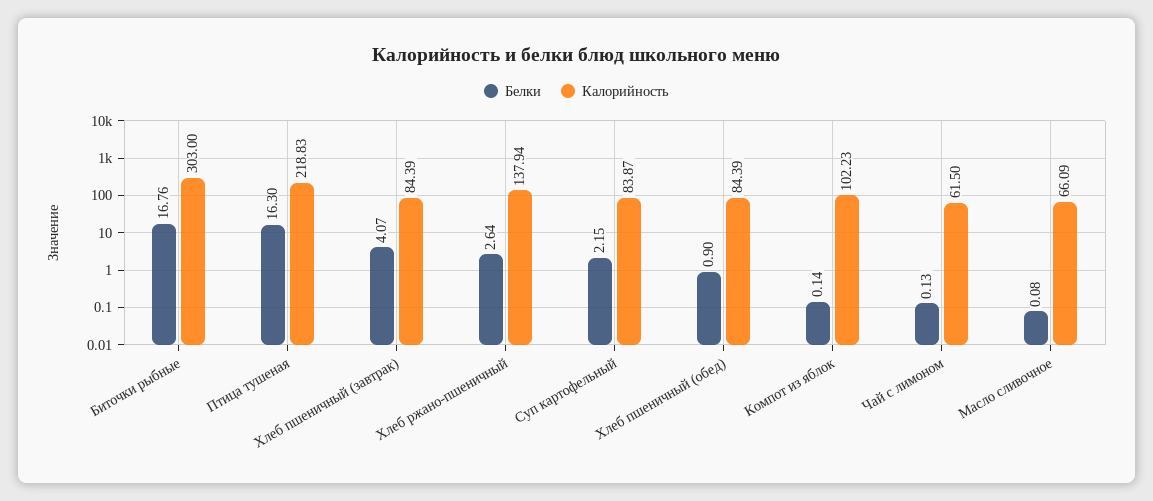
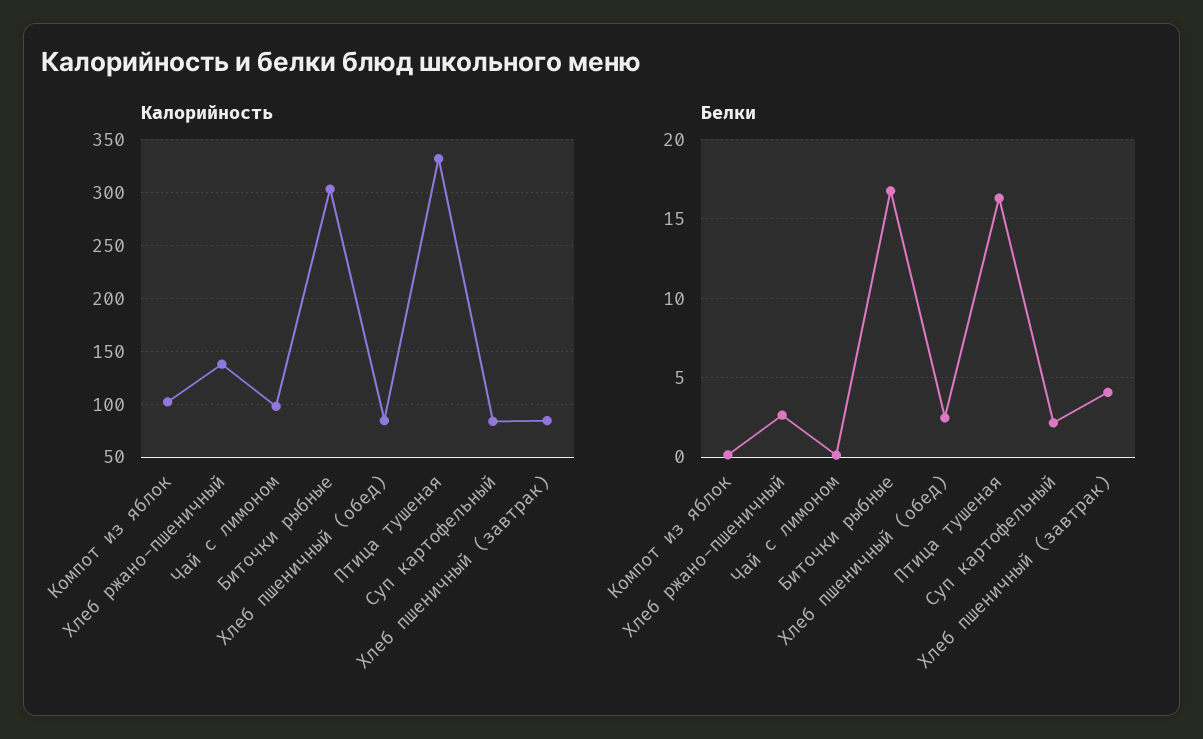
Калорийность, Птица тушеная: 218.83 -> 330
Белки, Хлеб пшеничный (обед): 0.9 -> 2.5
Калорийность, Чай с лимоном: 61.5 -> 100
Белки, Масло сливочное: 0.08 -> none
Калорийность, Масло сливочное: 66.09 -> none

